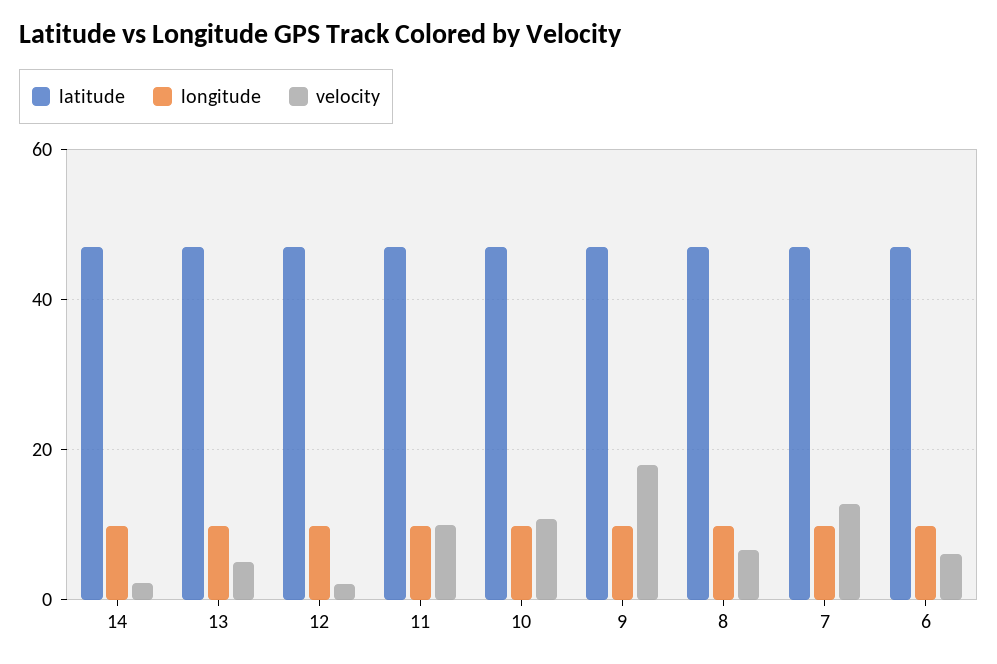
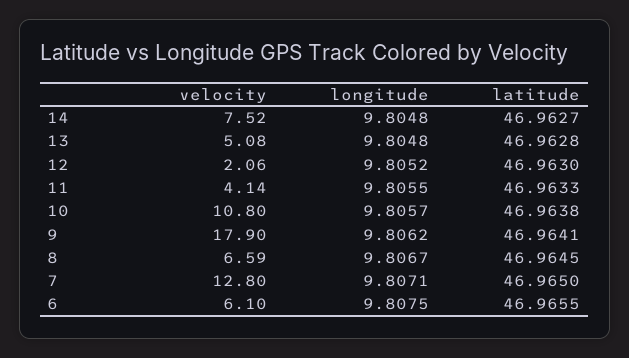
velocity, 14: 2 -> 7.52
velocity, 11: 10 -> 4.14

